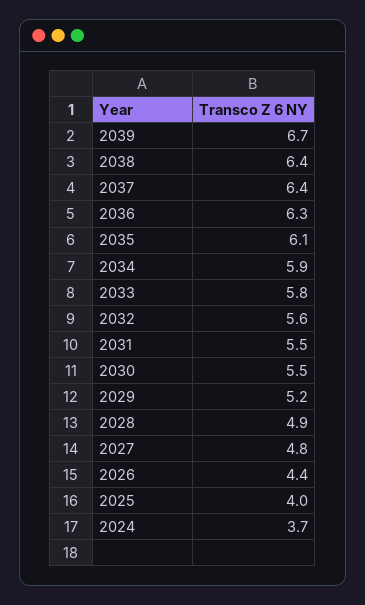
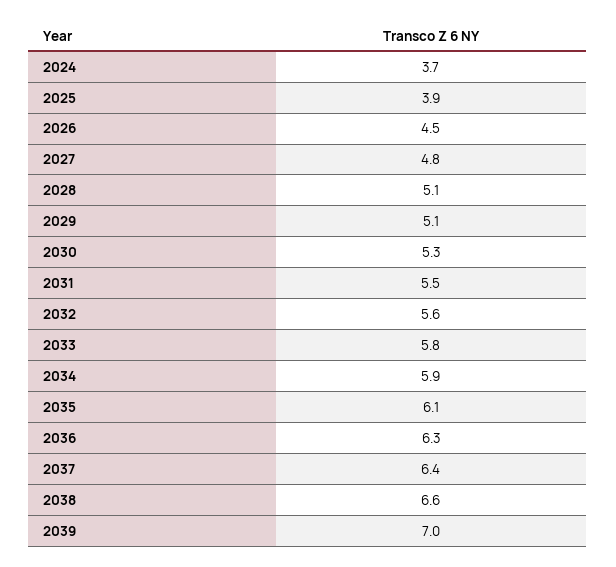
2039: 6.7 -> 7
2038: 6.4 -> 6.6
2030: 5.5 -> 5.3
2029: 5.2 -> 5.1
2028: 4.9 -> 5.1
2026: 4.4 -> 4.5
2025: 4 -> 3.9

